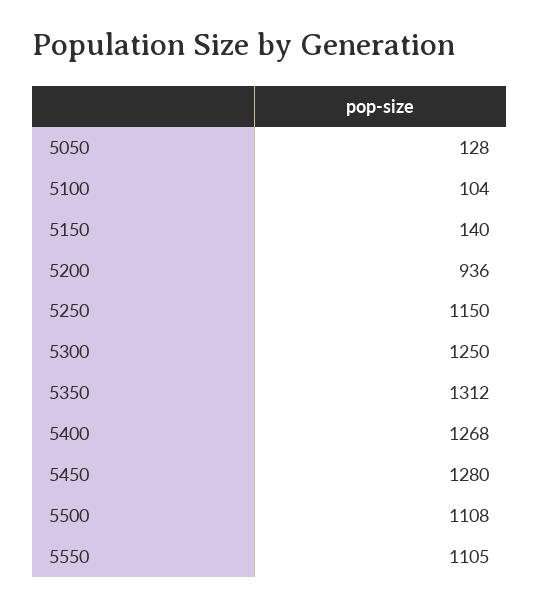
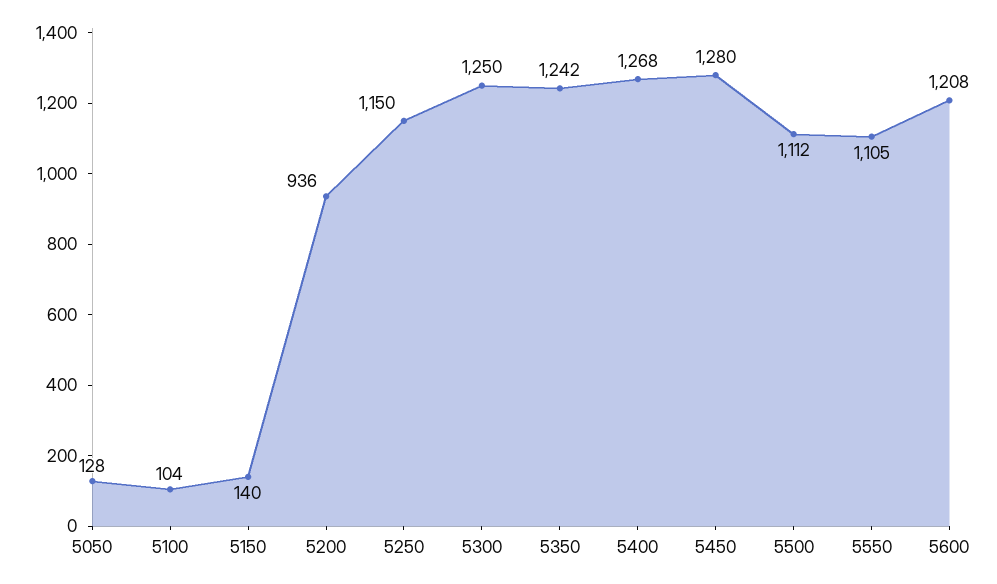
5350: 1312 -> 1242
5500: 1108 -> 1112
5600: none -> 1208

